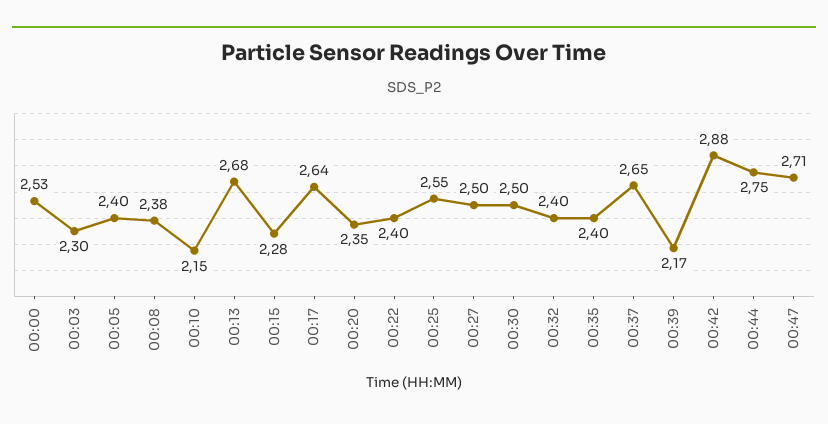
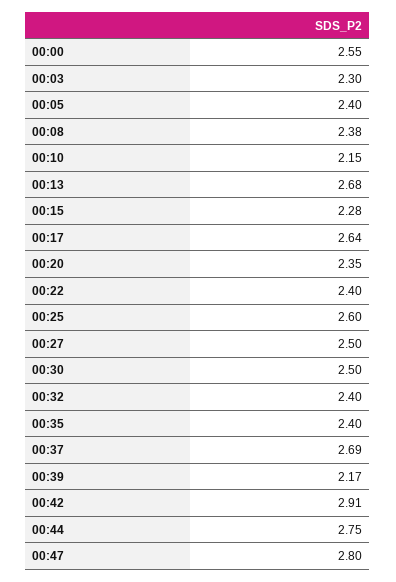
00:00: 2.53 -> 2.55
00:25: 2.55 -> 2.6
00:37: 2.65 -> 2.69
00:42: 2.88 -> 2.91
00:47: 2.71 -> 2.8

